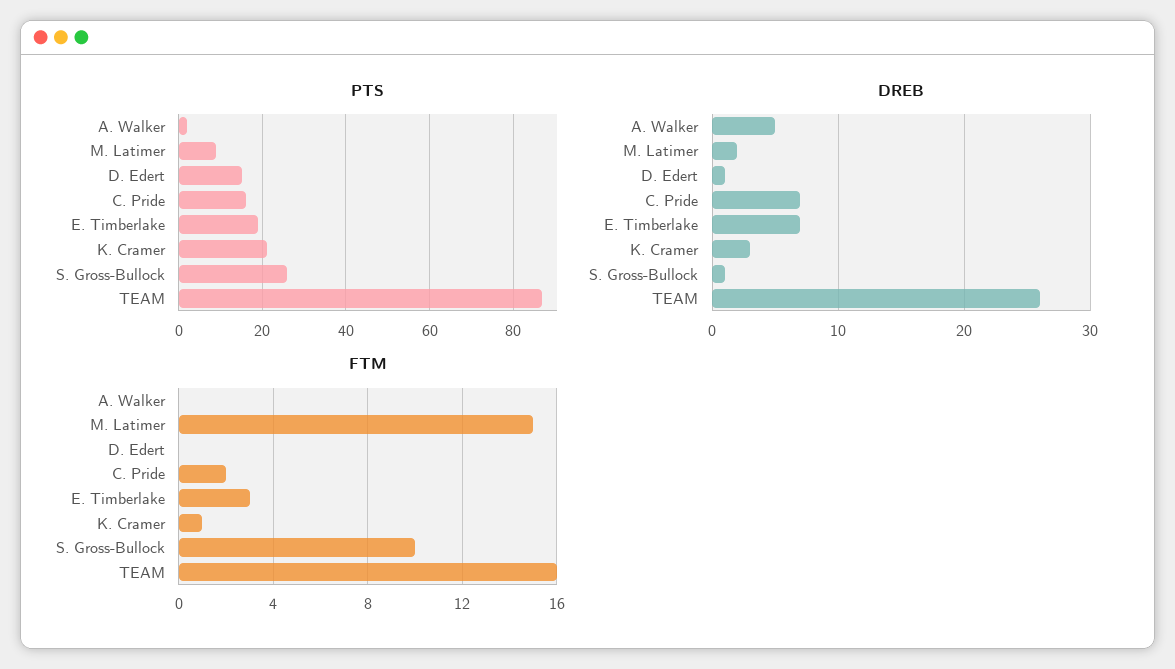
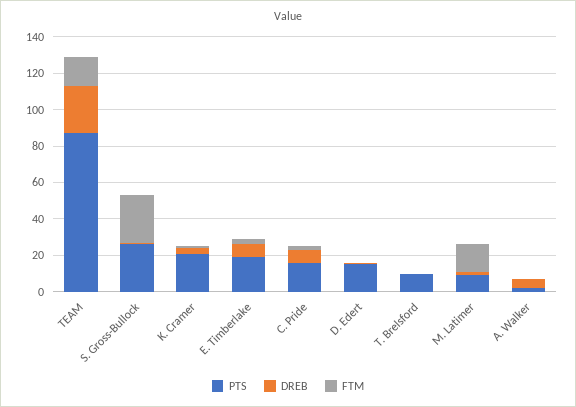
FTM, S. Gross-Bullock: 10 -> 25
PTS, T. Brelsford: none -> 10
DREB, T. Brelsford: none -> 0
FTM, T. Brelsford: none -> 0

